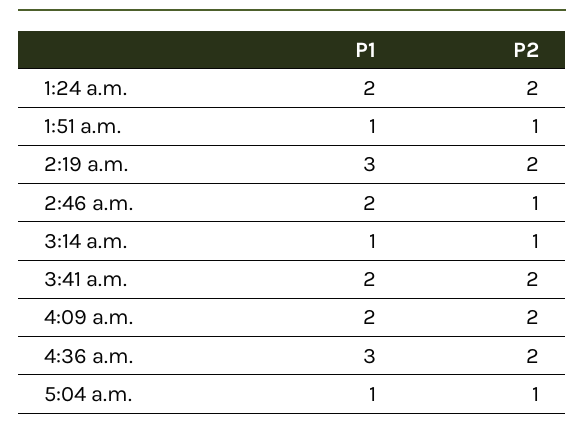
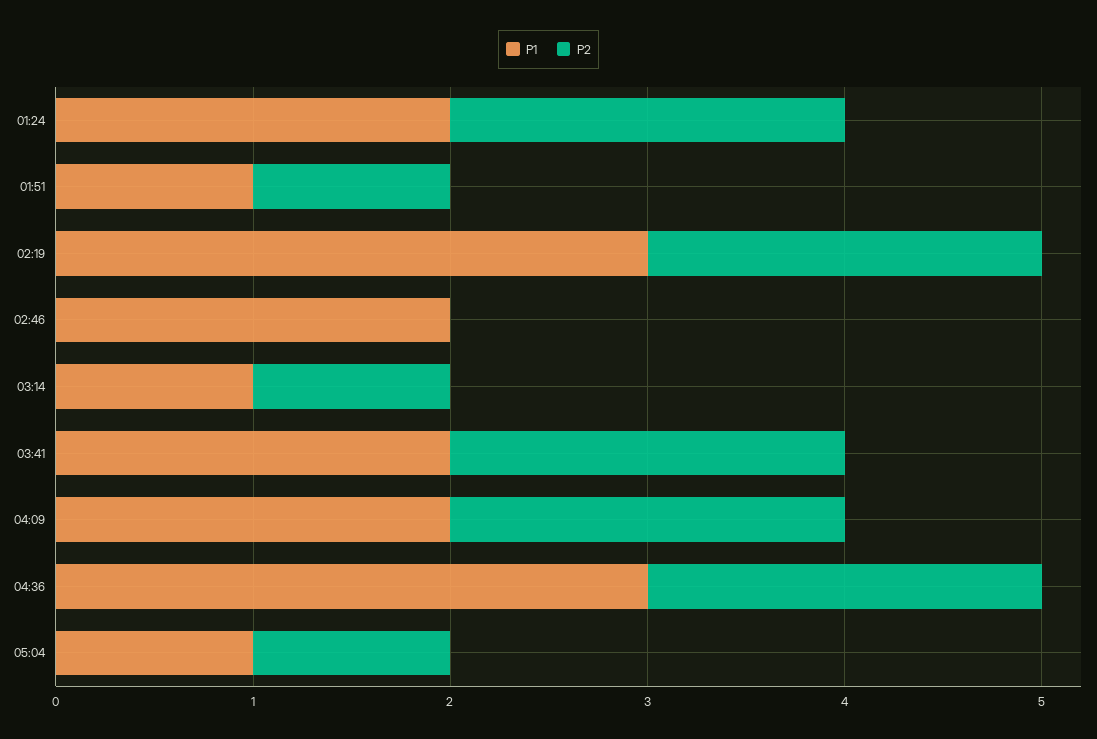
P2, 2:46 a.m.: 1 -> 0

